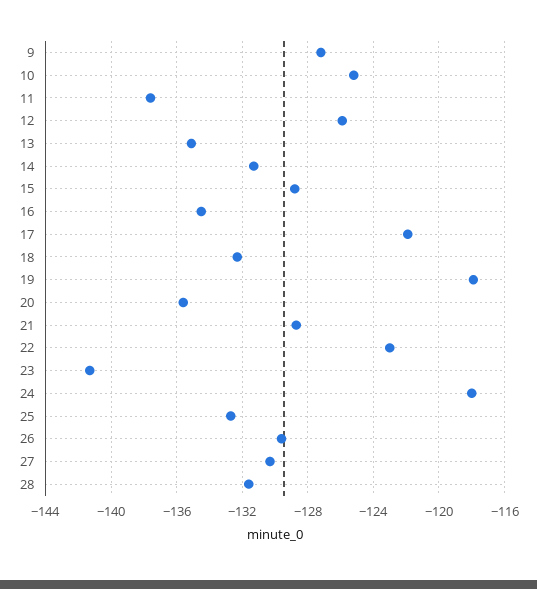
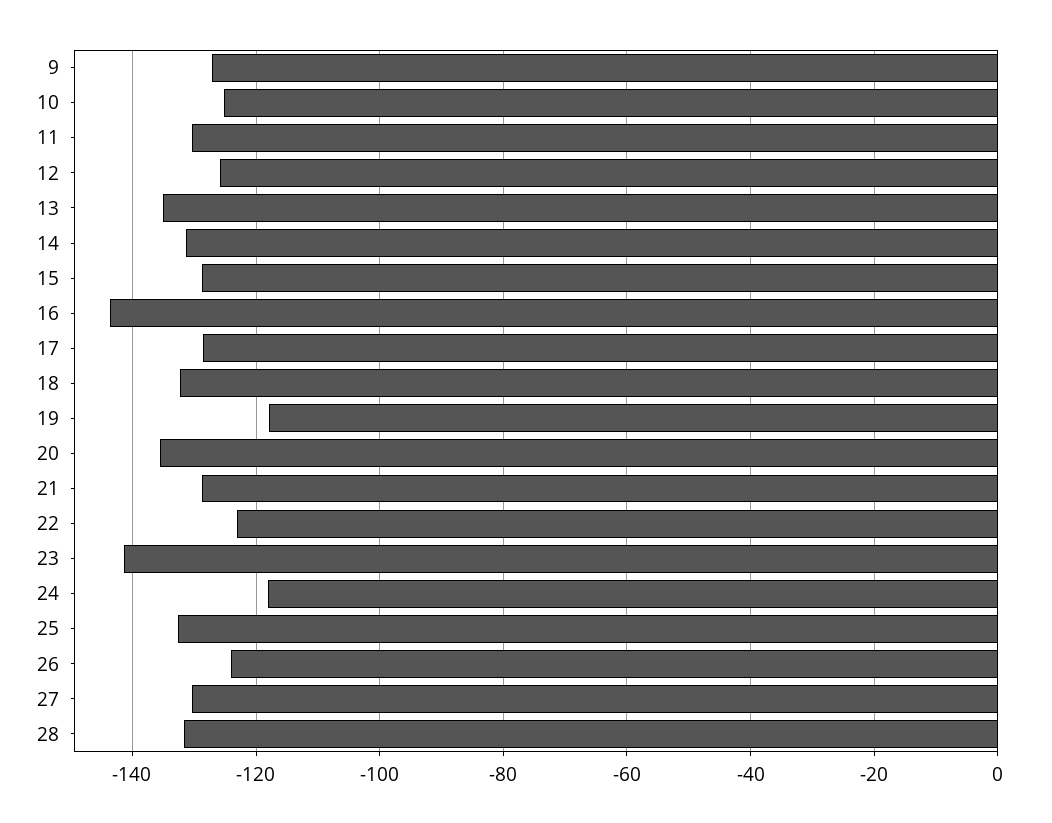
11: -137.5 -> -130
16: -134.5 -> -144
17: -122 -> -128
26: -129.5 -> -124

